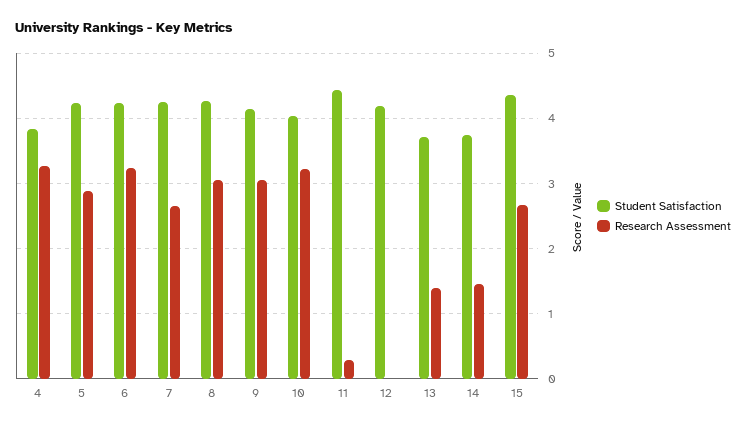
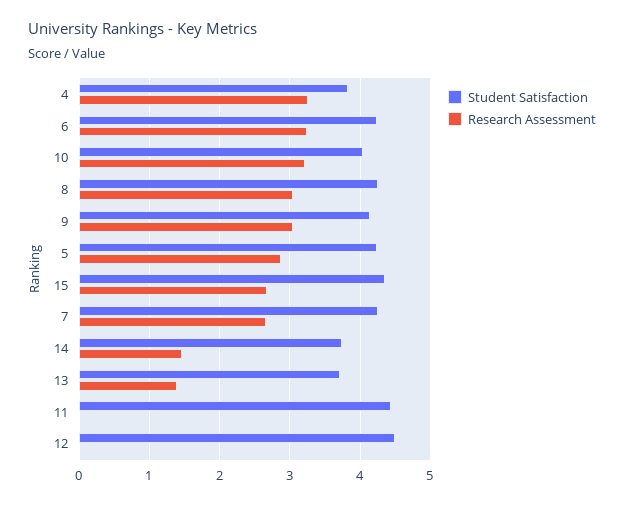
Research Assessment, 11: 0.3 -> 0
Student Satisfaction, 12: 4.2 -> 4.5

